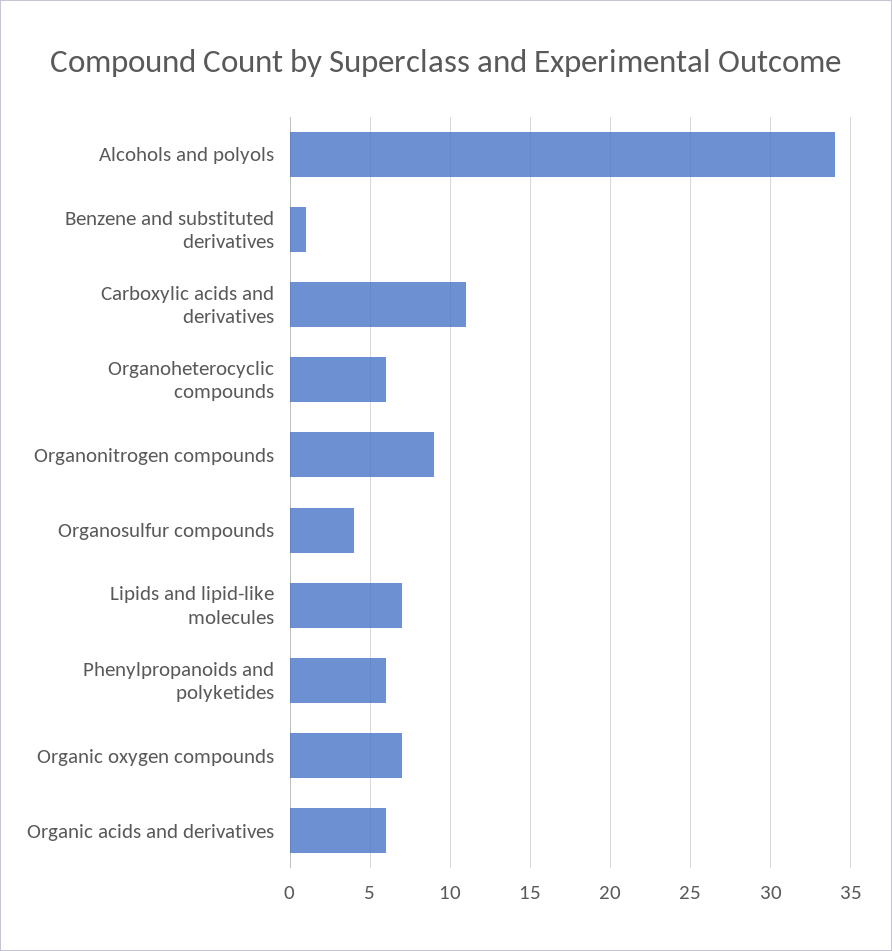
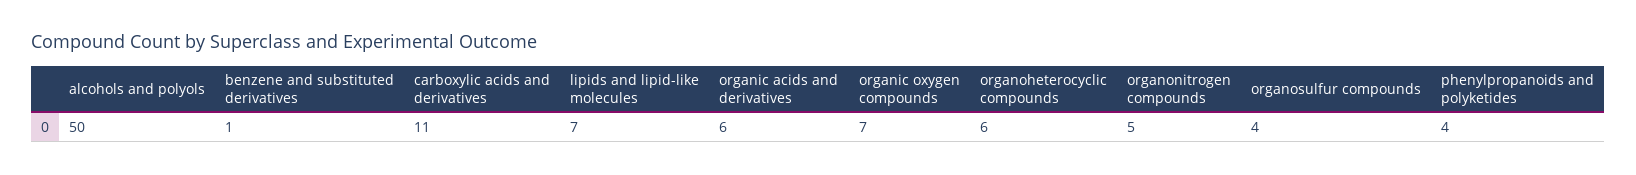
Alcohols and polyols: 34 -> 50
Organonitrogen compounds: 9 -> 5
Phenylpropanoids and polyketides: 6 -> 4

